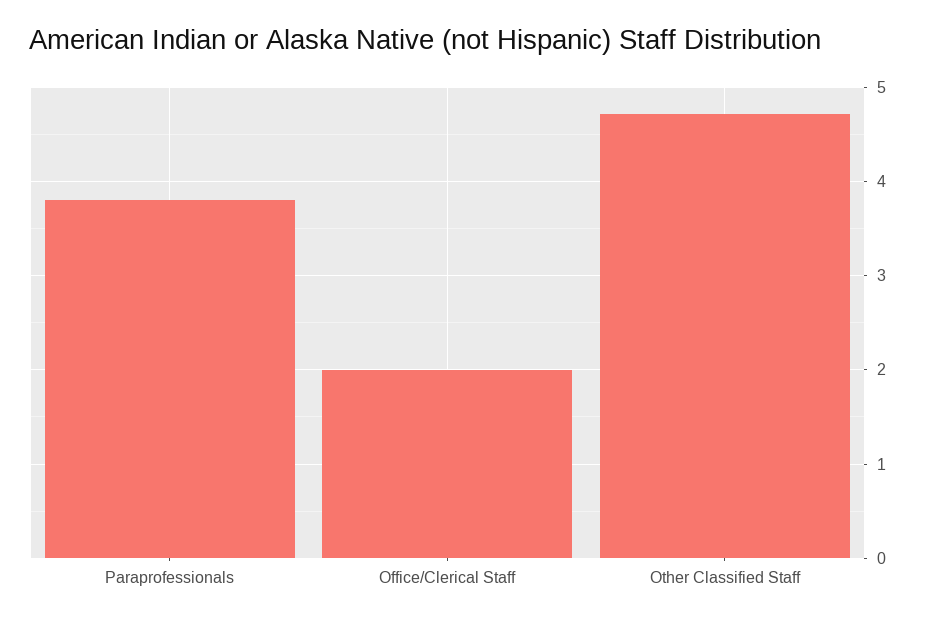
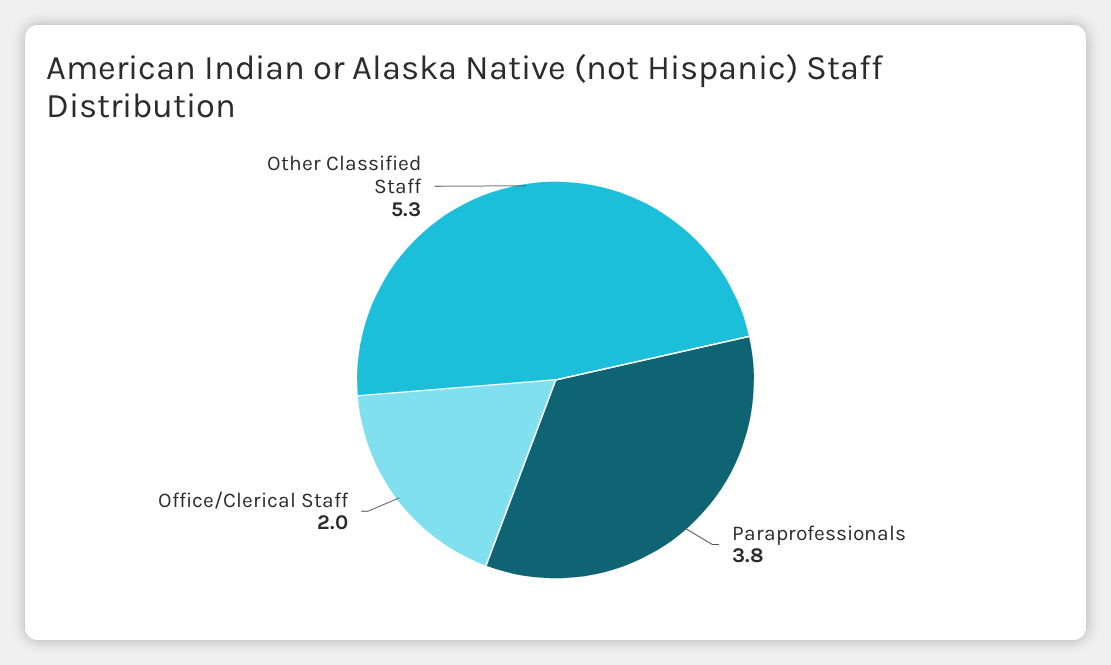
Other Classified Staff: 4.7 -> 5.3

